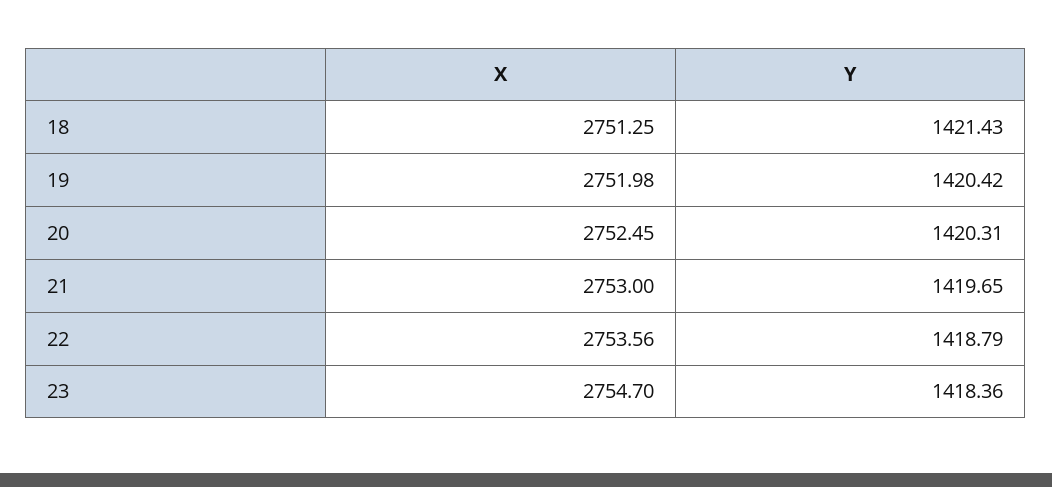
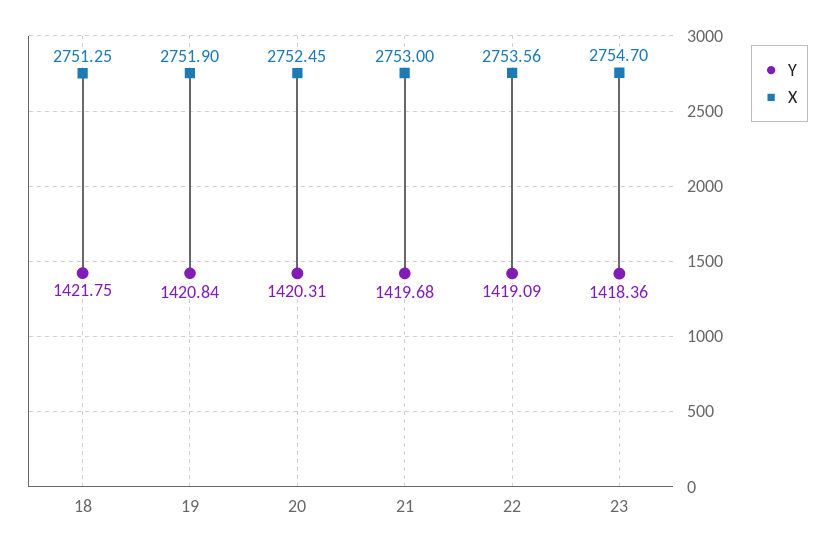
Y, 18: 1421.43 -> 1421.75
X, 19: 2751.98 -> 2751.9
Y, 19: 1420.42 -> 1420.84
Y, 21: 1419.65 -> 1419.68
Y, 22: 1418.79 -> 1419.09

